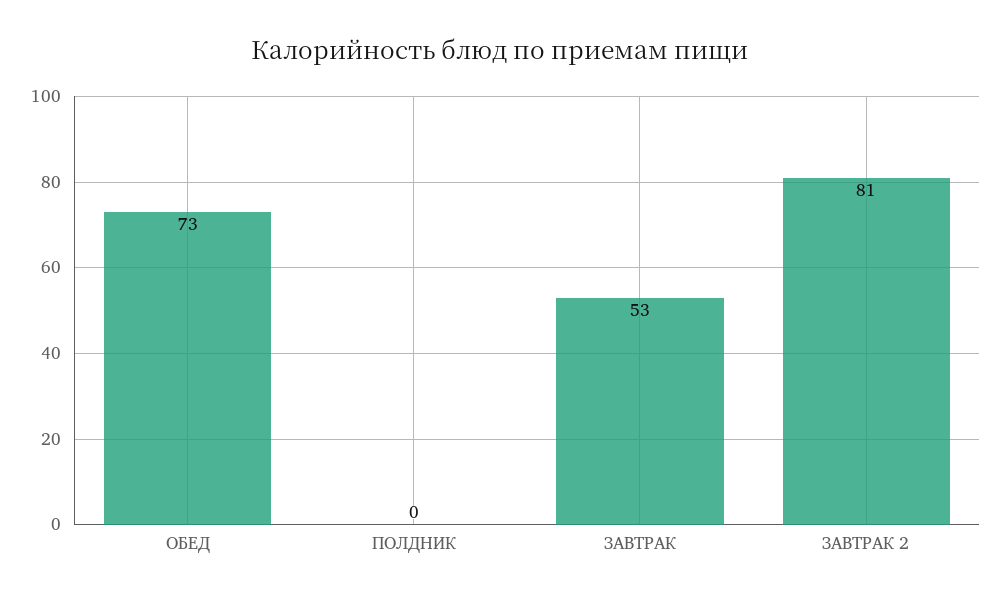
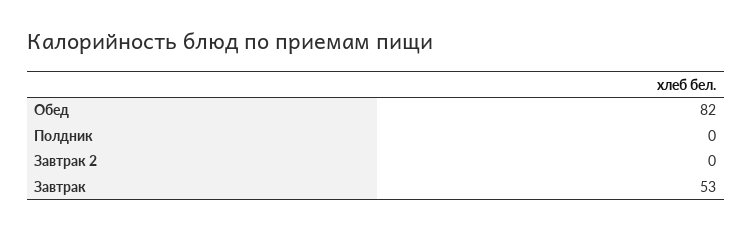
ОБЕД: 73 -> 82
ЗАВТРАК 2: 81 -> 0

